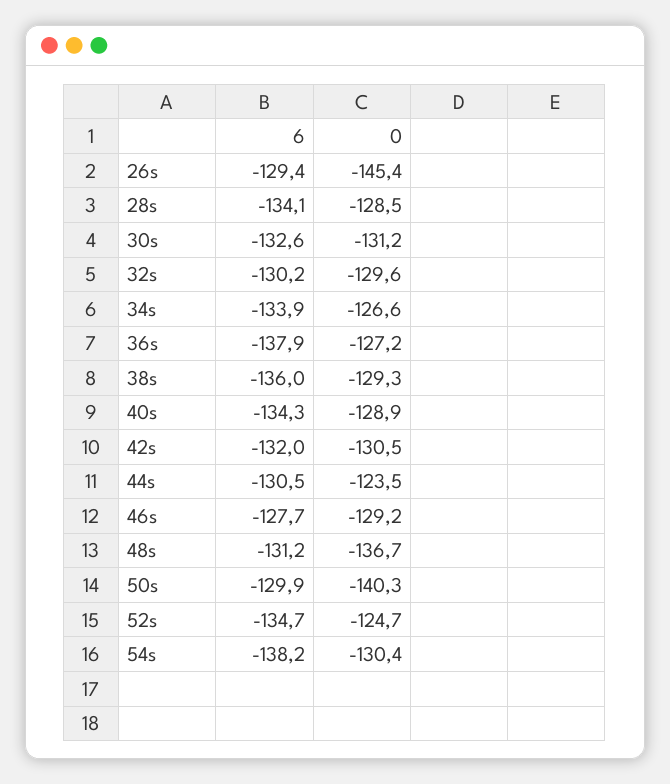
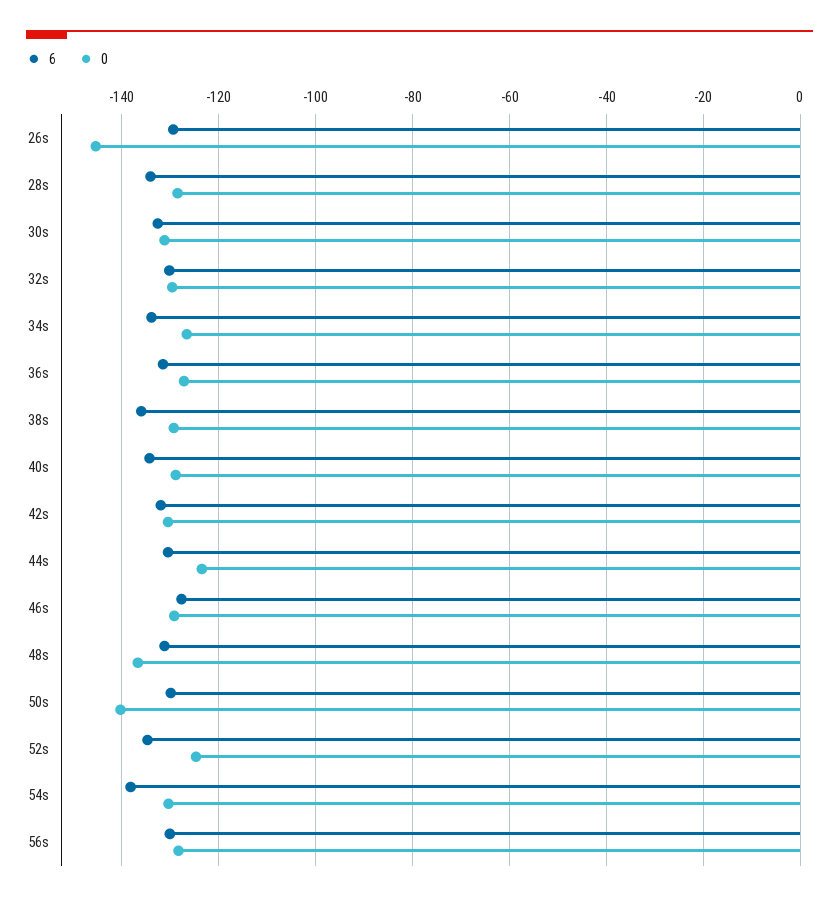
6, 36s: -137.9 -> -132
6, 56s: none -> -130
0, 56s: none -> -128

